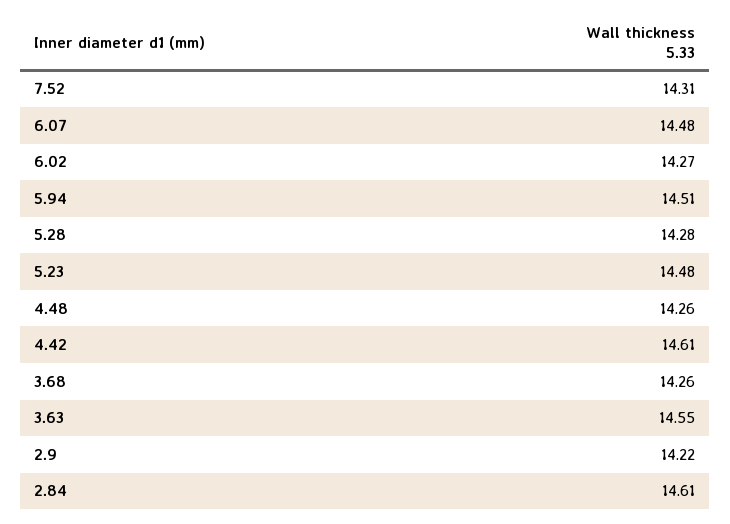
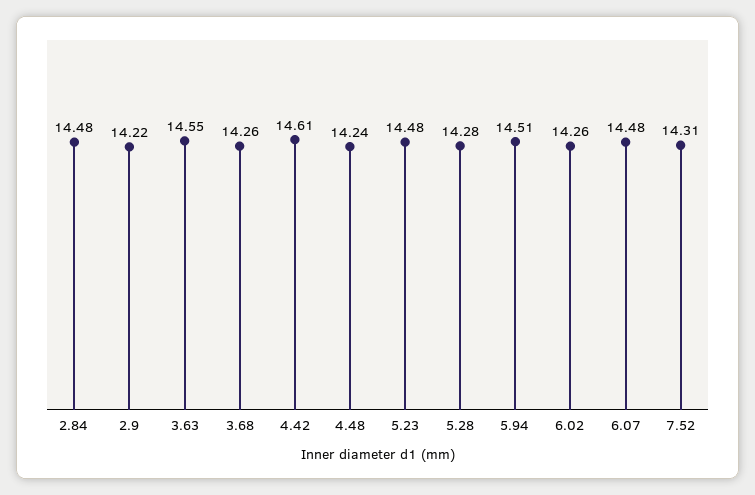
6.02: 14.27 -> 14.26
4.48: 14.26 -> 14.24
2.84: 14.61 -> 14.48

